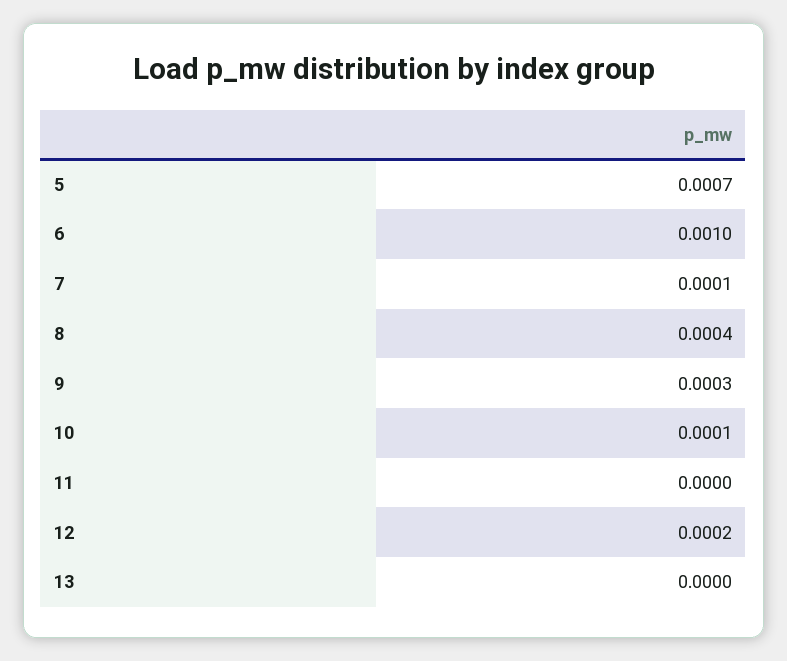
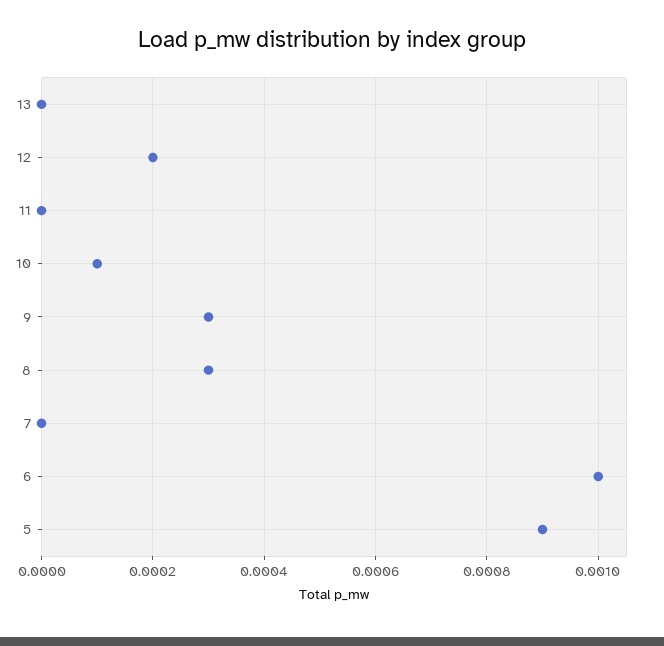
5: 0.0007 -> 0.0009
7: 0.0001 -> 0
8: 0.0004 -> 0.0003

